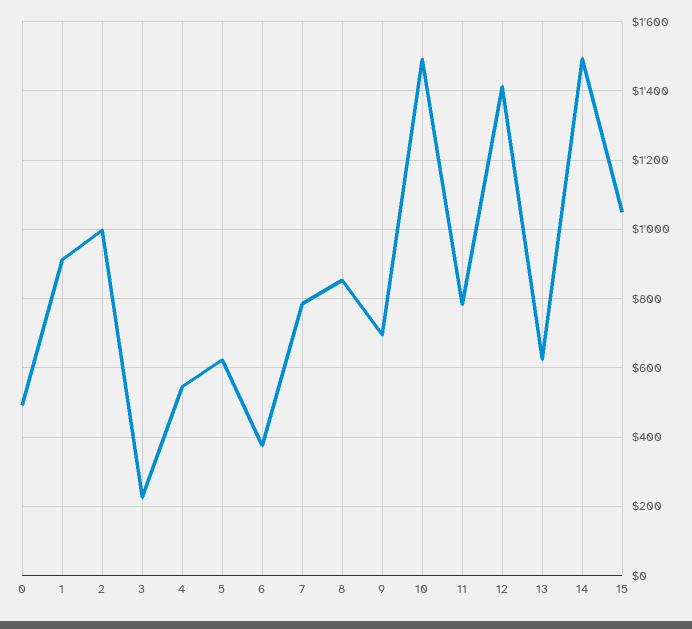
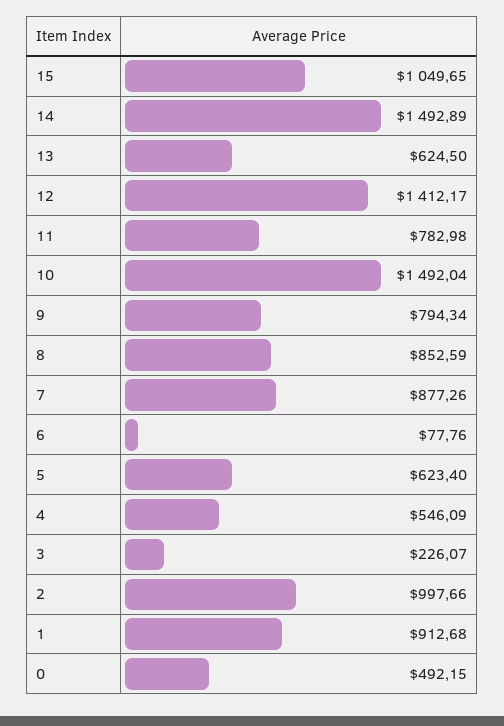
6: 380 -> 77.76
7: 780 -> 877.26
9: 700 -> 794.34

